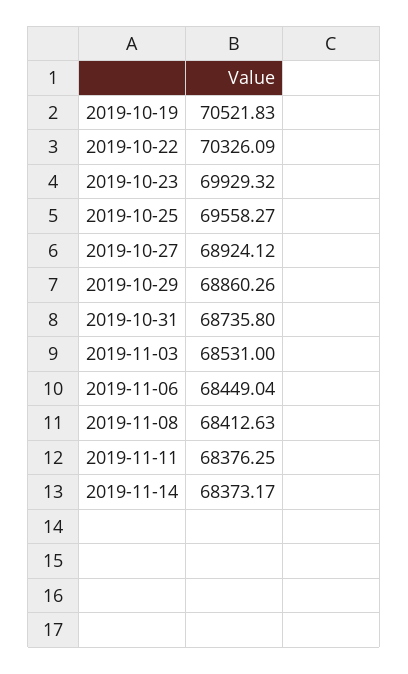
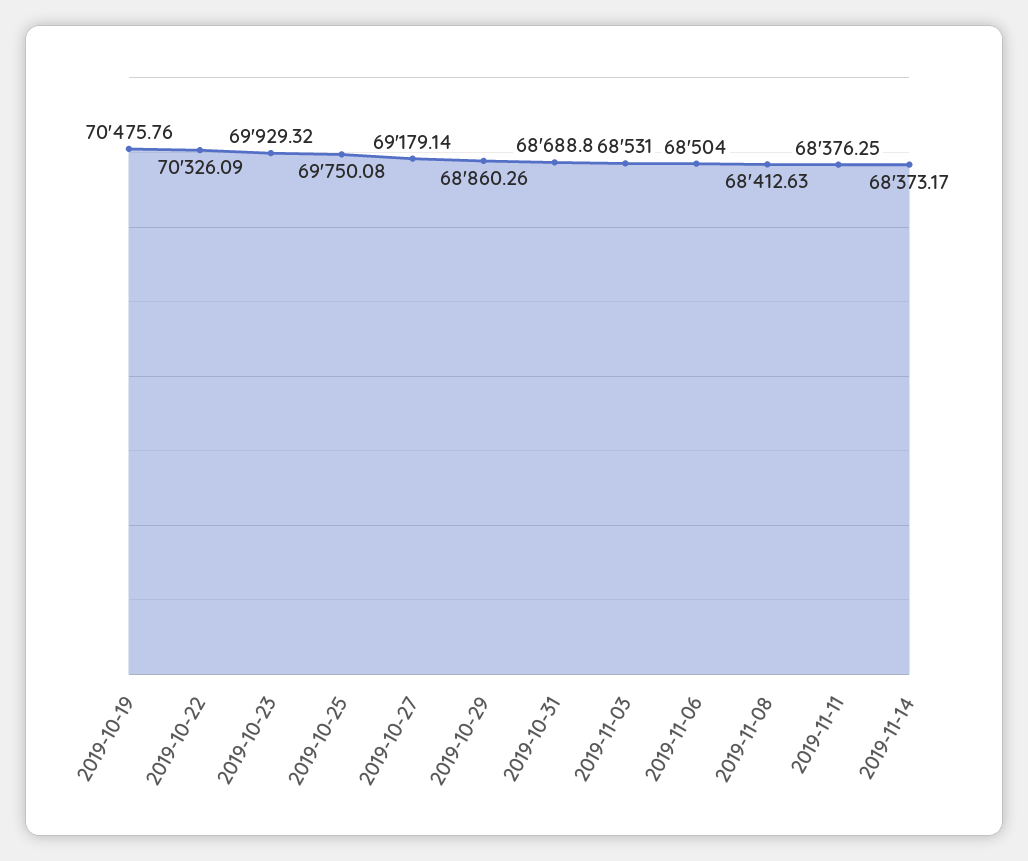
2019-10-19: 70521.83 -> 70475.76
2019-10-25: 69558.27 -> 69750.08
2019-10-27: 68924.12 -> 69179.14
2019-10-31: 68735.8 -> 68688.8
2019-11-06: 68449.04 -> 68504

